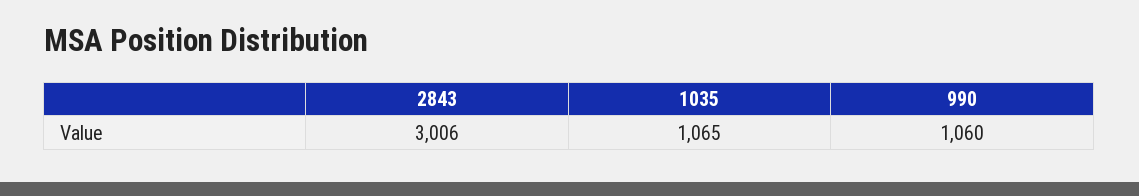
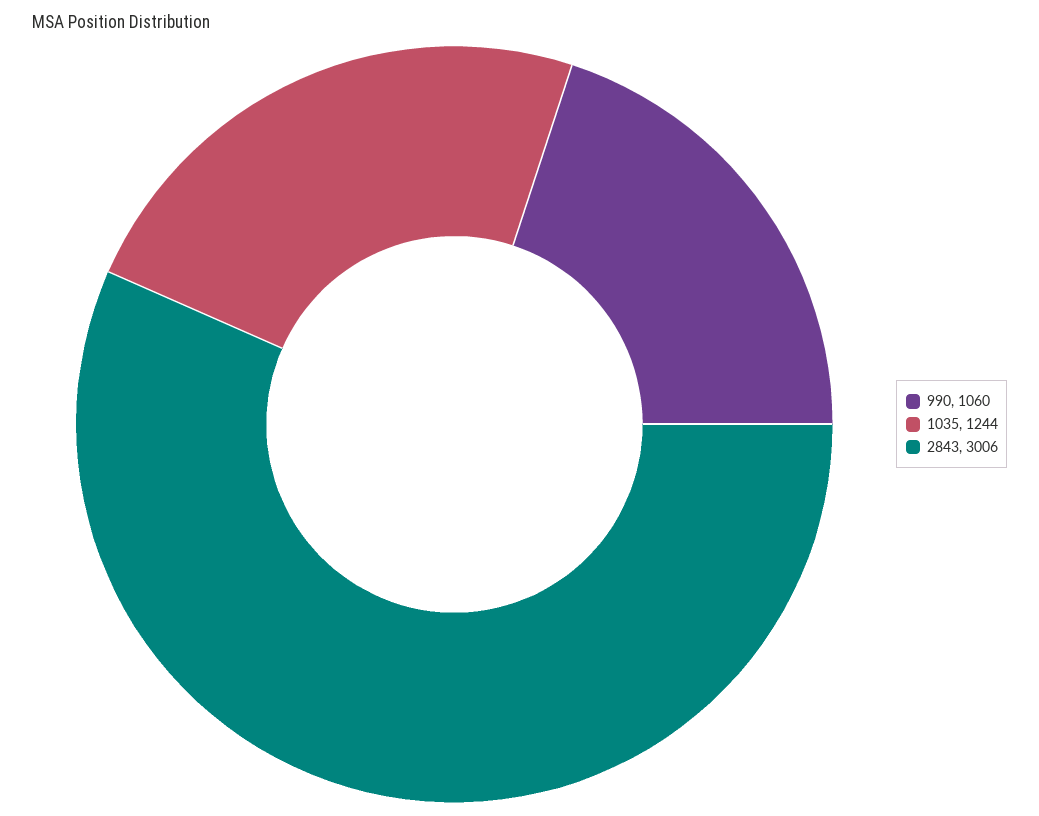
1035: 1065 -> 1244

